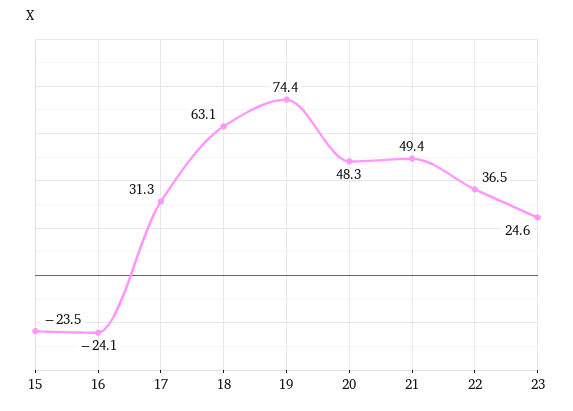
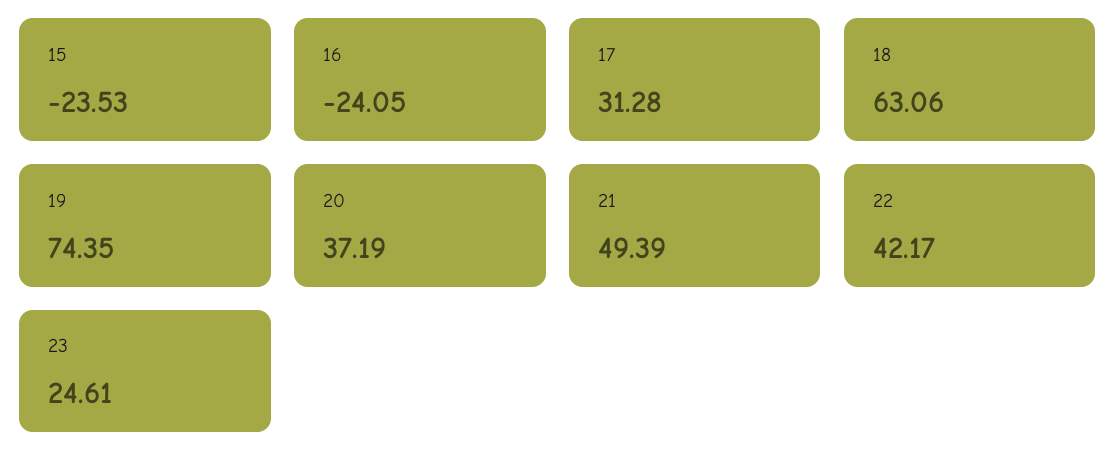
20: 48.3 -> 37.19
22: 36.5 -> 42.17

